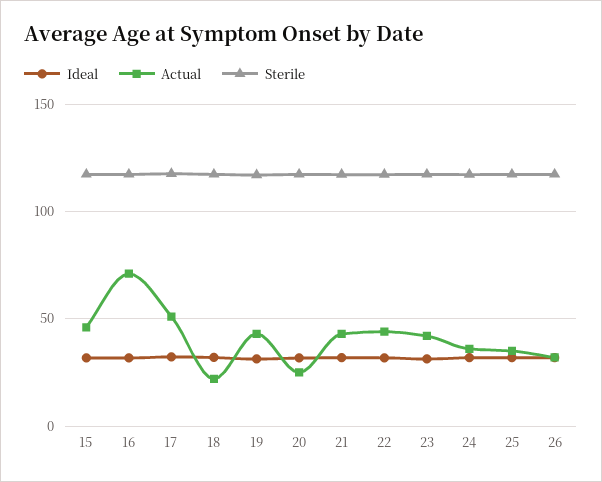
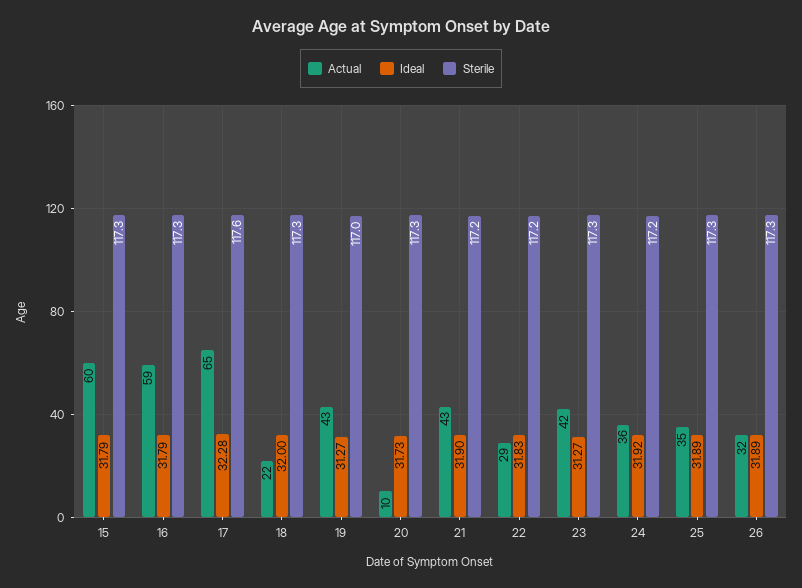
Actual, 15: 45 -> 60
Actual, 16: 70 -> 59
Actual, 17: 50 -> 65
Actual, 20: 25 -> 10
Actual, 22: 45 -> 29

